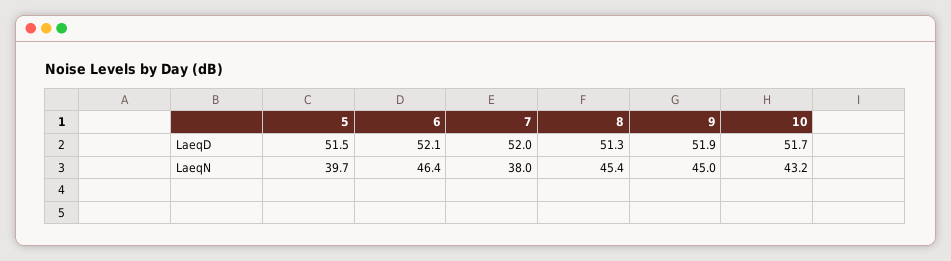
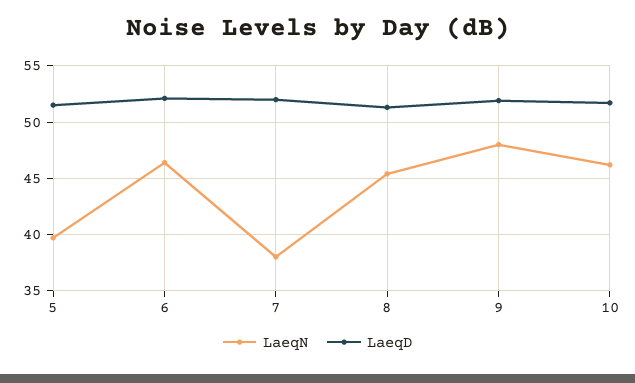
LaeqN, 9: 45 -> 48
LaeqN, 10: 43.2 -> 46

